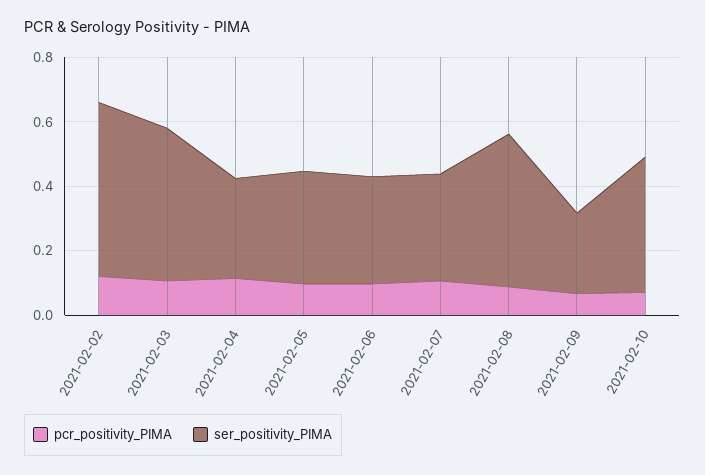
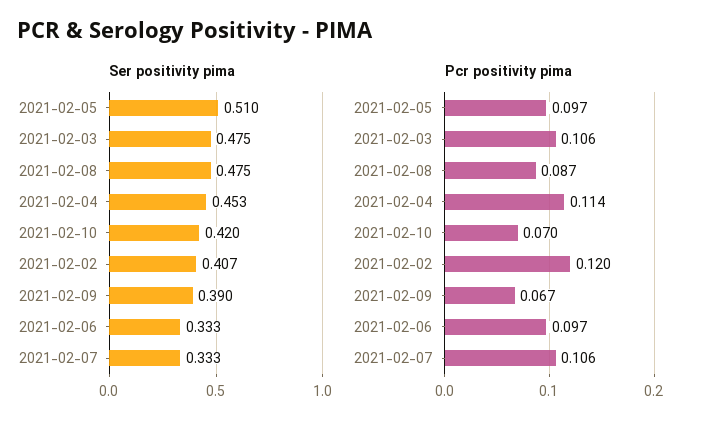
ser_positivity_PIMA, 2021-02-02: 0.55 -> 0.407
ser_positivity_PIMA, 2021-02-04: 0.3 -> 0.453
ser_positivity_PIMA, 2021-02-05: 0.35 -> 0.51
ser_positivity_PIMA, 2021-02-09: 0.25 -> 0.39

